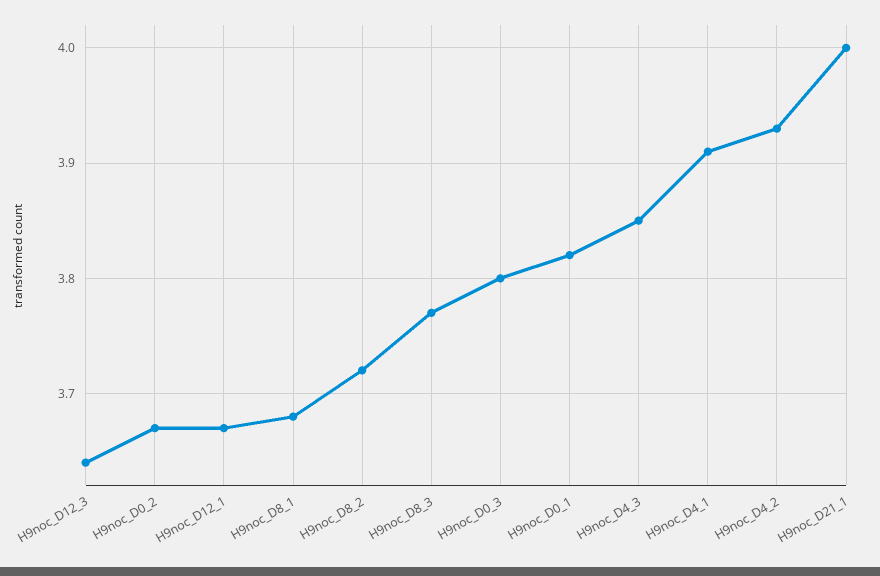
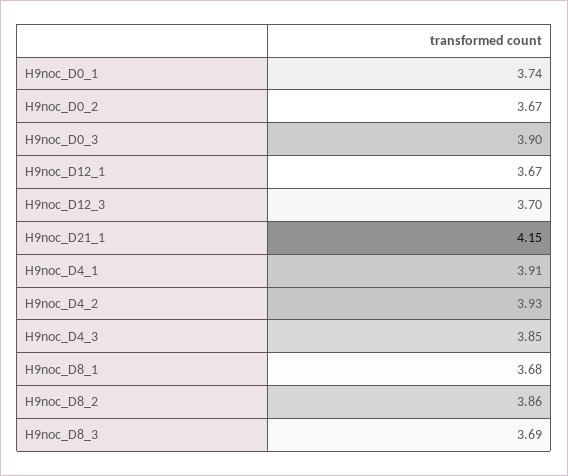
H9noc_D12_3: 3.64 -> 3.7
H9noc_D8_2: 3.72 -> 3.86
H9noc_D8_3: 3.77 -> 3.69
H9noc_D0_3: 3.8 -> 3.9
H9noc_D0_1: 3.82 -> 3.74
H9noc_D21_1: 4 -> 4.15

